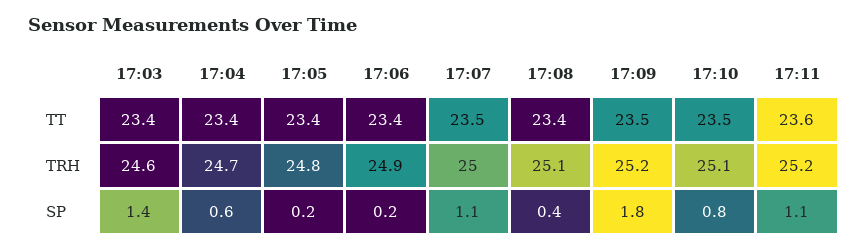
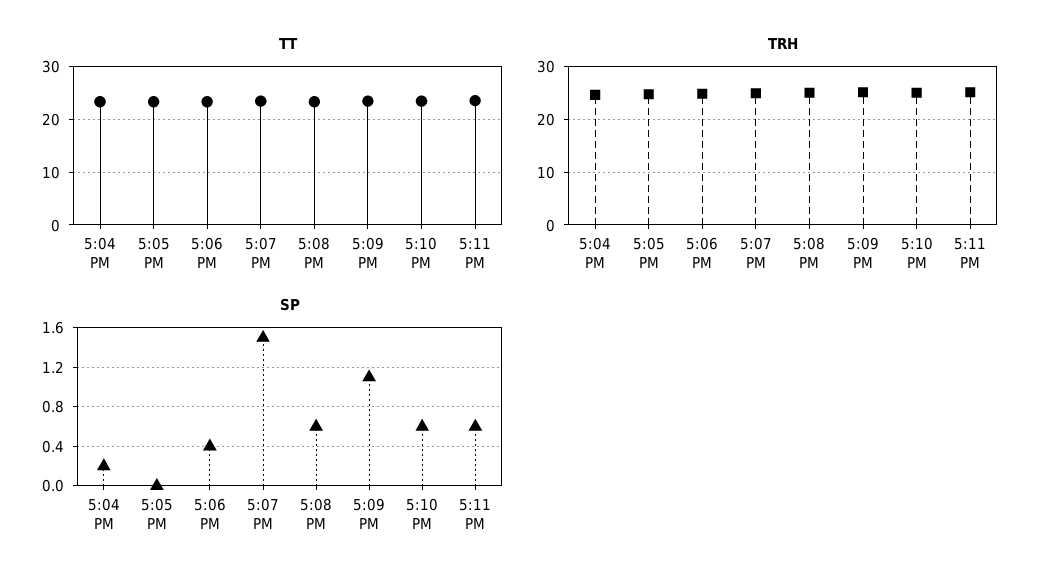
TT, 17:03: 23.4 -> none
TRH, 17:03: 24.6 -> none
SP, 17:03: 1.4 -> none
SP, 17:04: 0.6 -> 0.2
SP, 17:05: 0.2 -> 0
SP, 17:06: 0.2 -> 0.4
SP, 17:07: 1.1 -> 1.5
SP, 17:08: 0.4 -> 0.6
SP, 17:09: 1.8 -> 1.1
SP, 17:10: 0.8 -> 0.6
SP, 17:11: 1.1 -> 0.6

